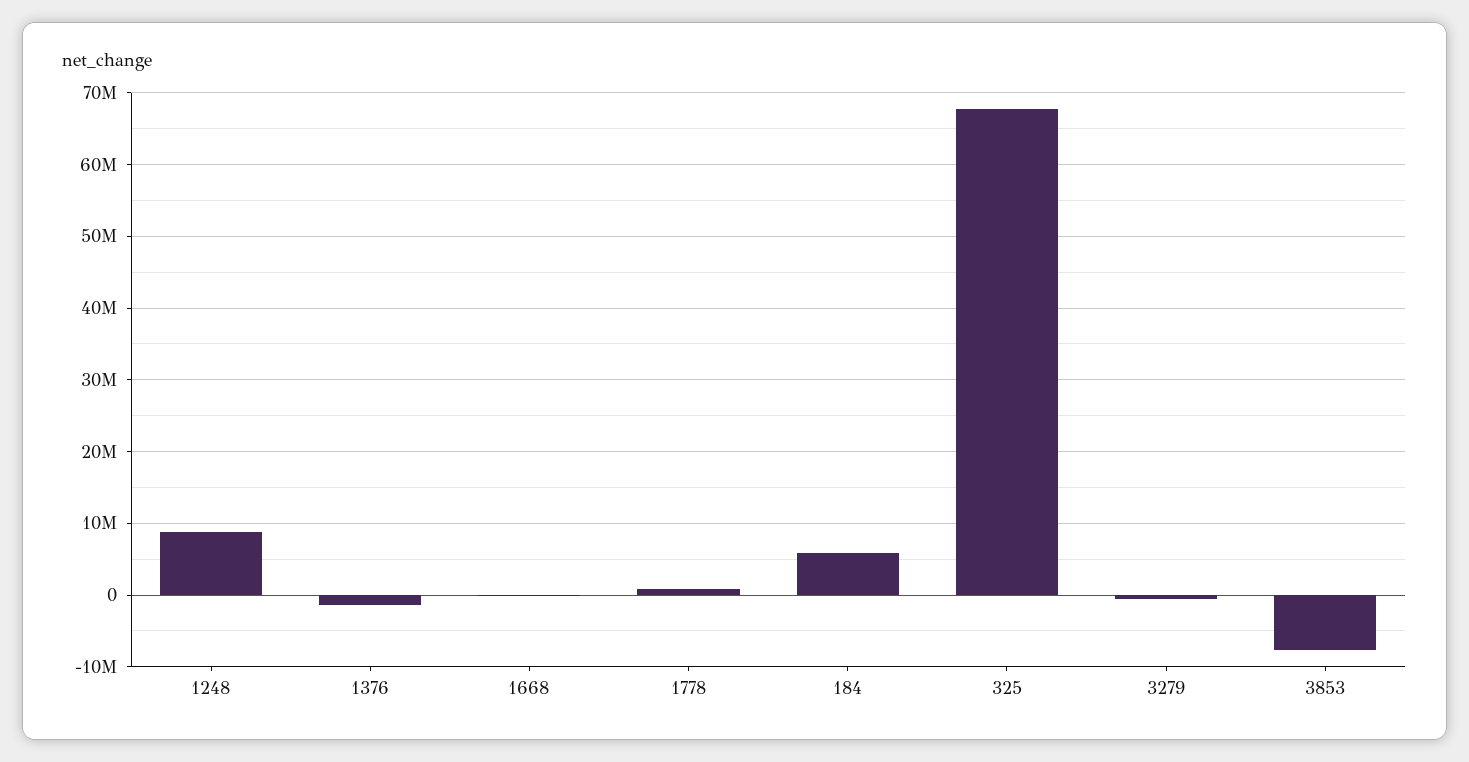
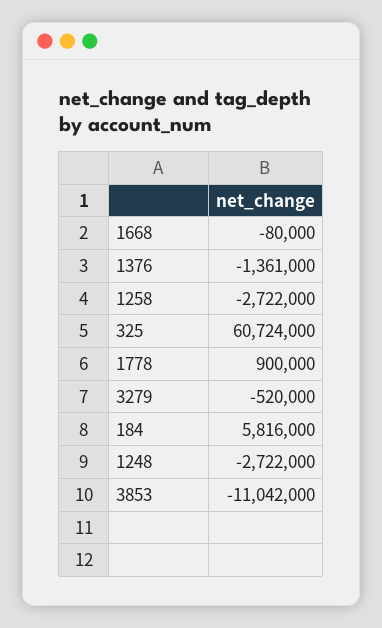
1248: 9000000 -> -2722000
325: 68000000 -> 60724000
3853: -8000000 -> -11042000
1258: none -> -2722000

